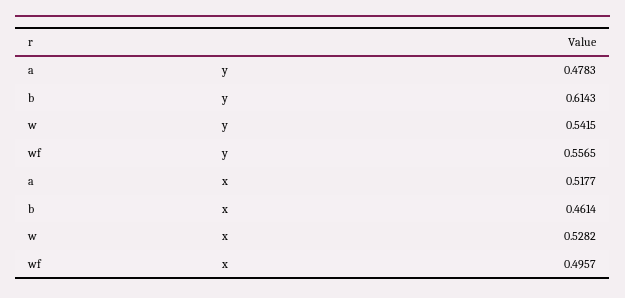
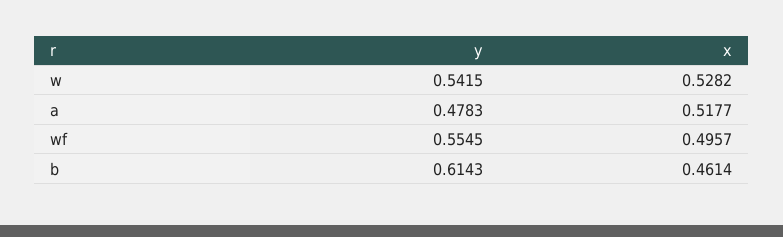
wf, y: 0.5565 -> 0.5545

